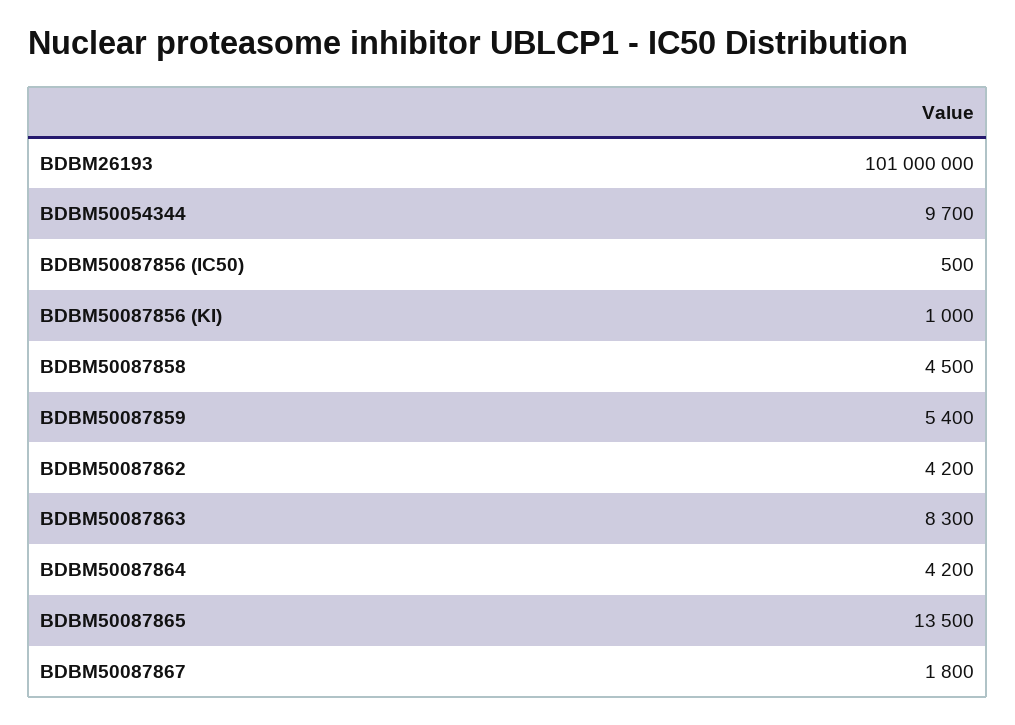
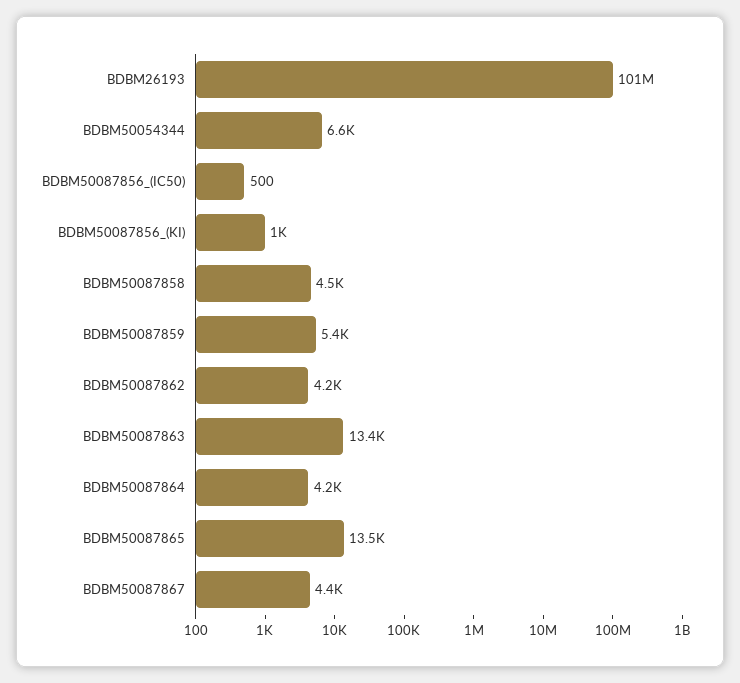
BDBM50054344: 9700 -> 6600
BDBM50087863: 8300 -> 13400
BDBM50087867: 1800 -> 4400

